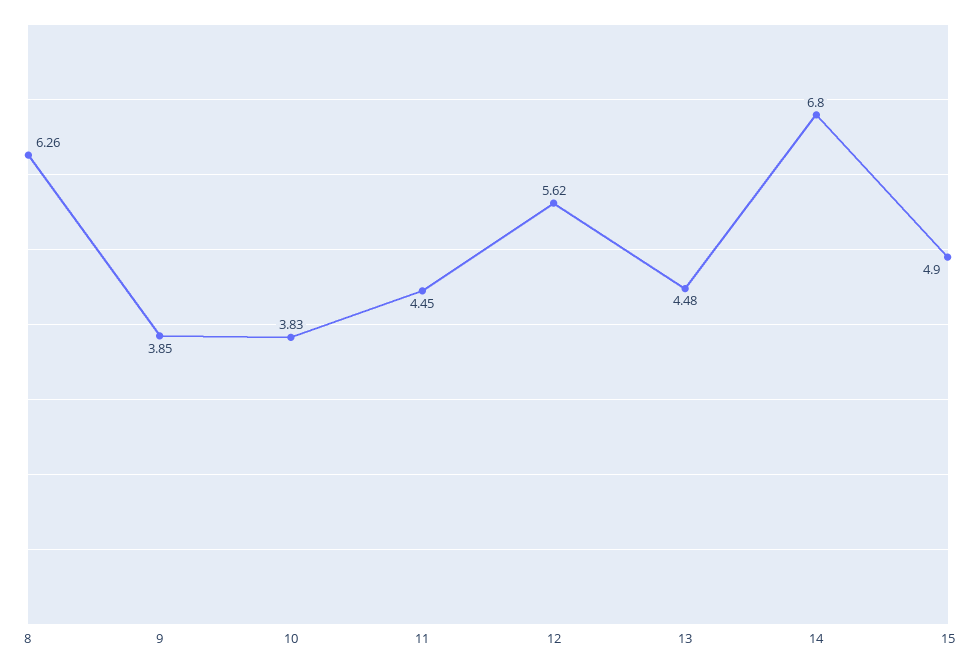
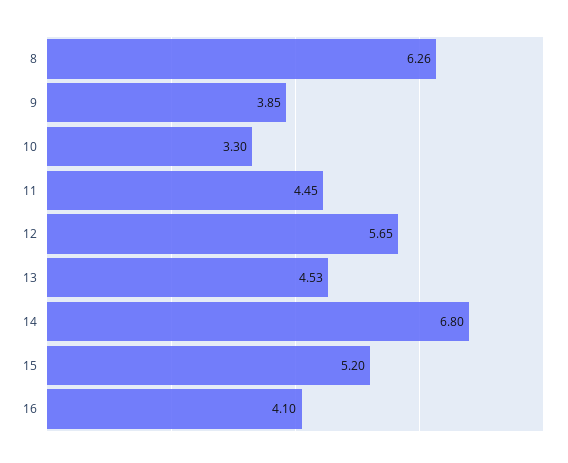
10: 3.83 -> 3.3
12: 5.62 -> 5.65
13: 4.48 -> 4.53
15: 4.9 -> 5.2
16: none -> 4.1

